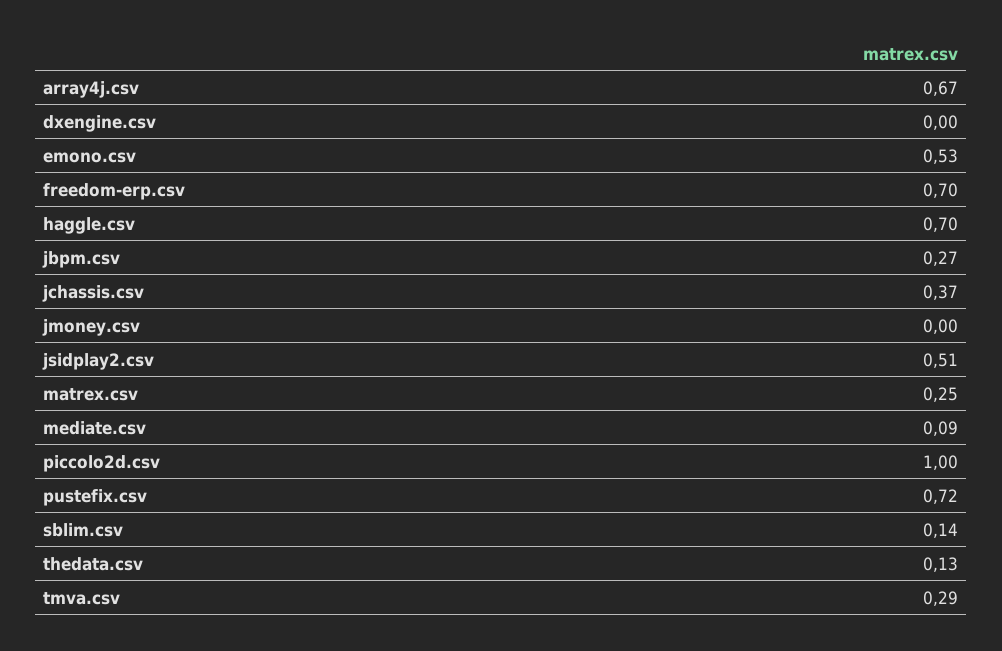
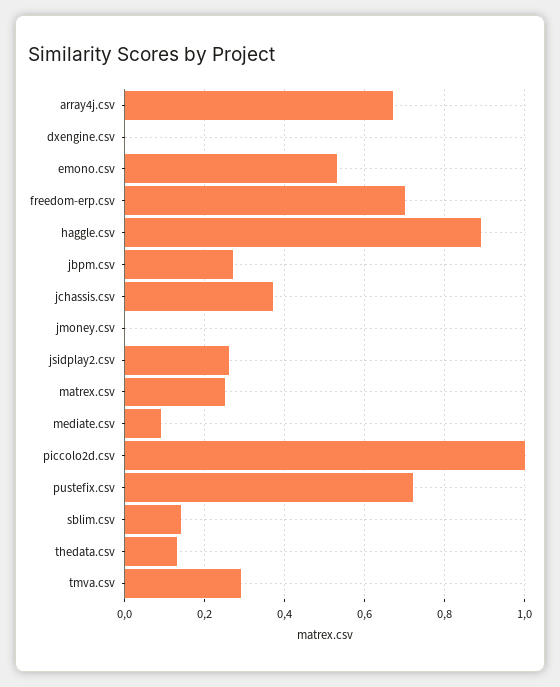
haggle.csv: 0.7 -> 0.9
jsidplay2.csv: 0.51 -> 0.25

